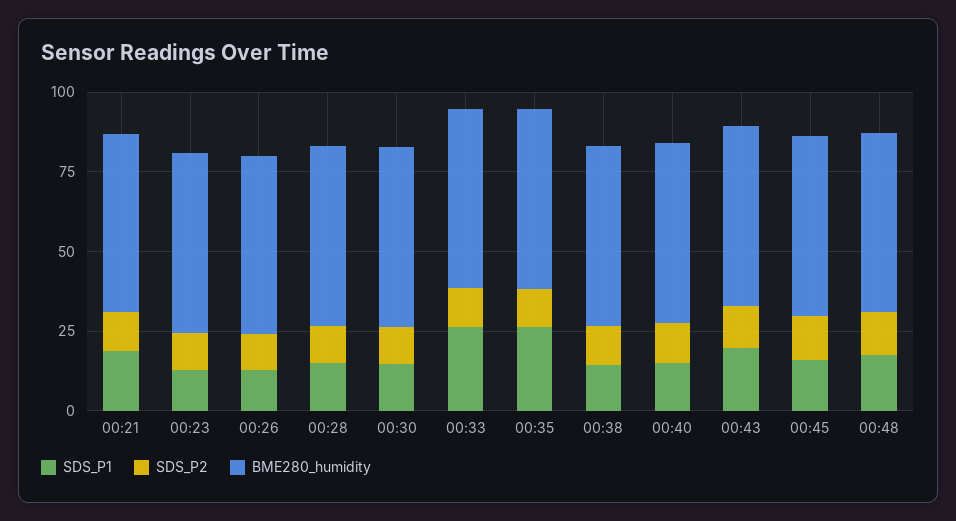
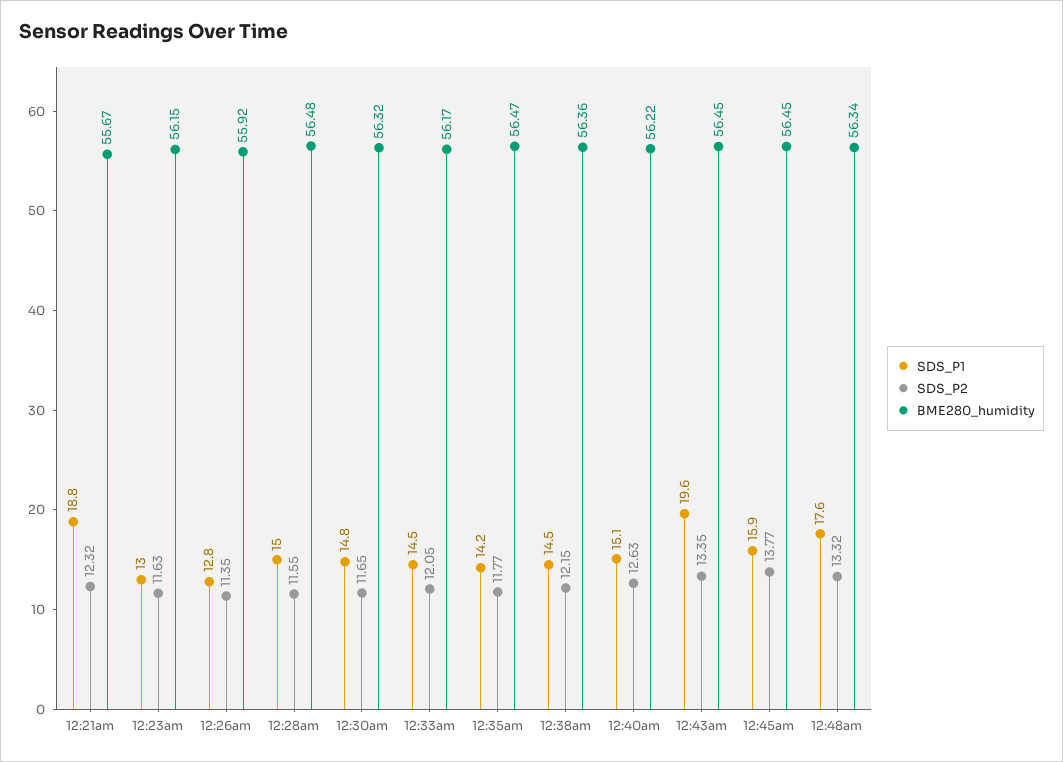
SDS_P1, 00:33: 25 -> 14.5
SDS_P1, 00:35: 25 -> 14.2

